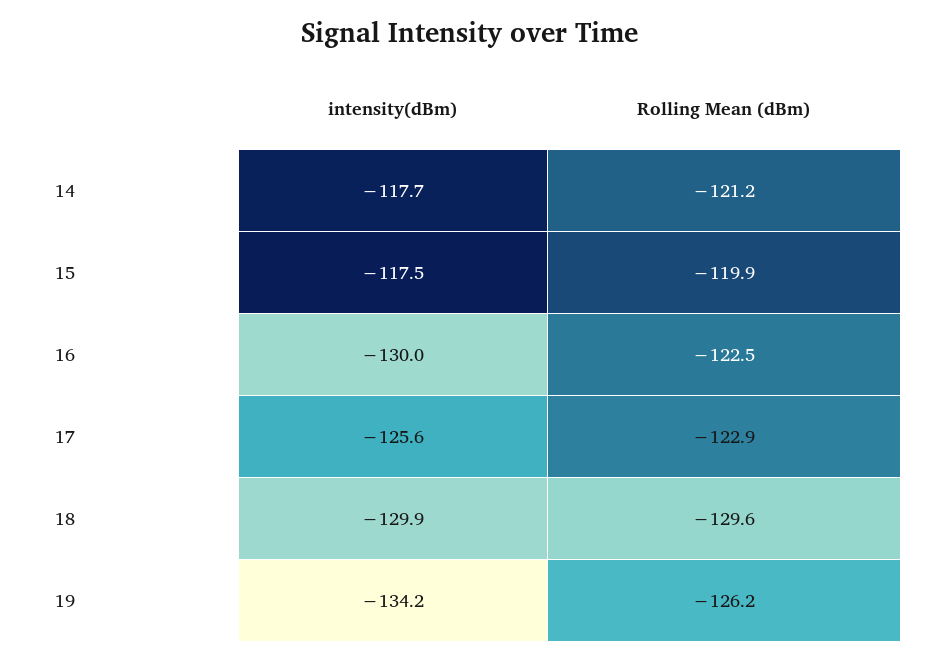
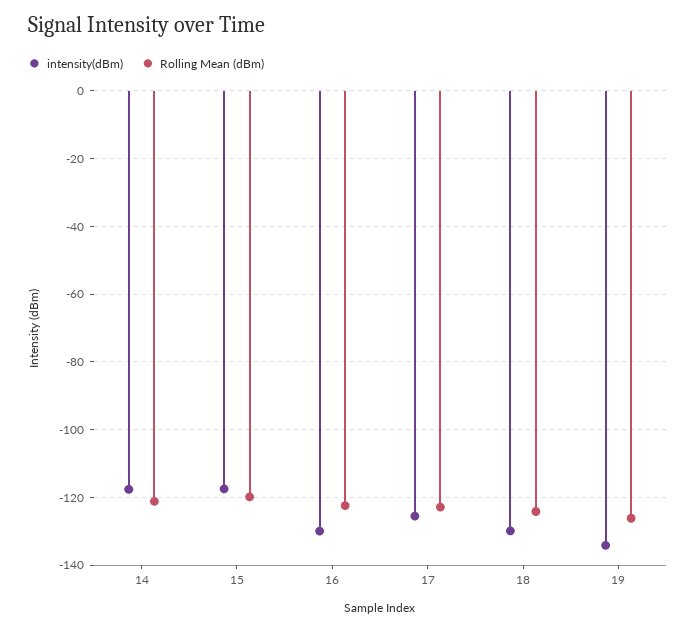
Rolling Mean (dBm), 18: -129.6 -> -124

